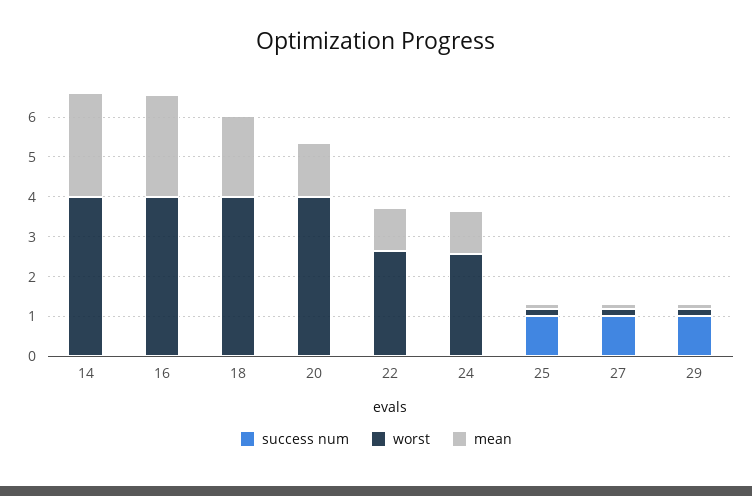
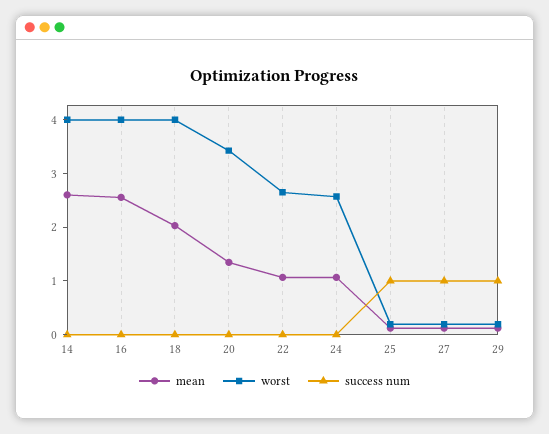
worst, 20: 4 -> 3.4

